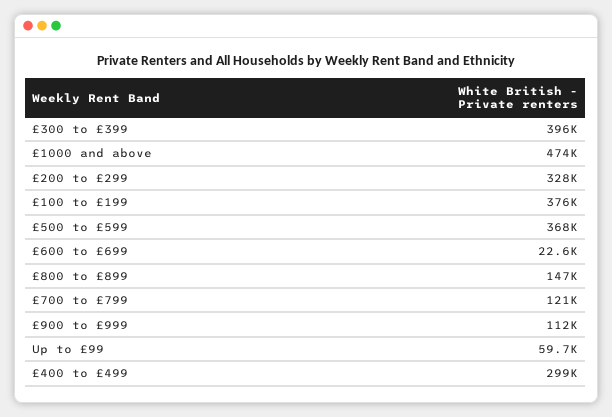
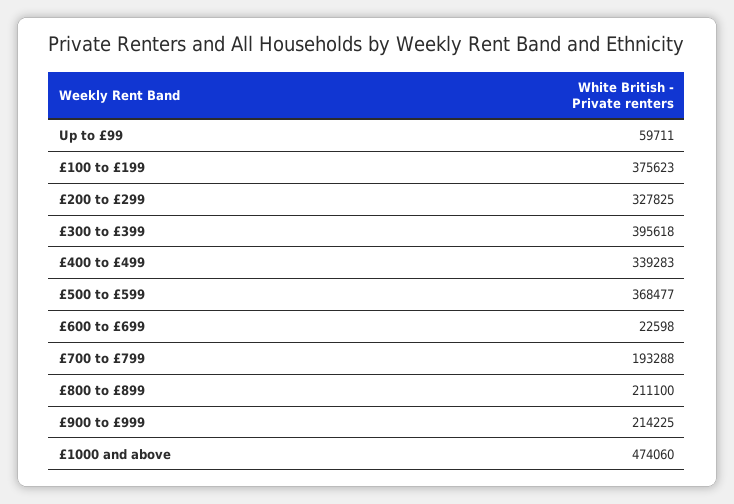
£800 to £899: 147000 -> 211100
£700 to £799: 121000 -> 193288
£900 to £999: 112000 -> 214225
£400 to £499: 299000 -> 339283

